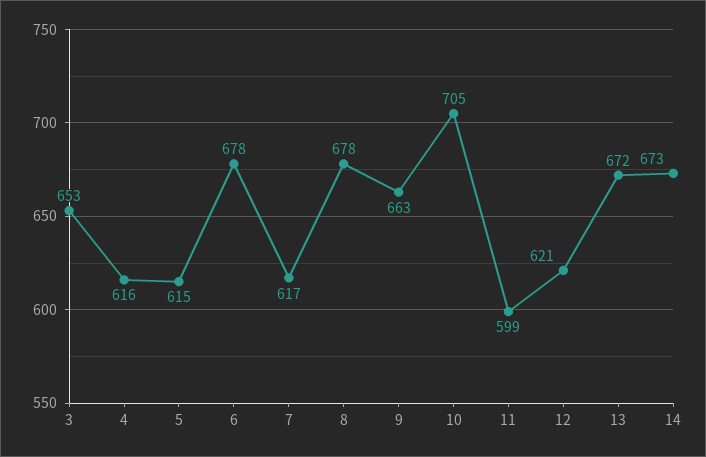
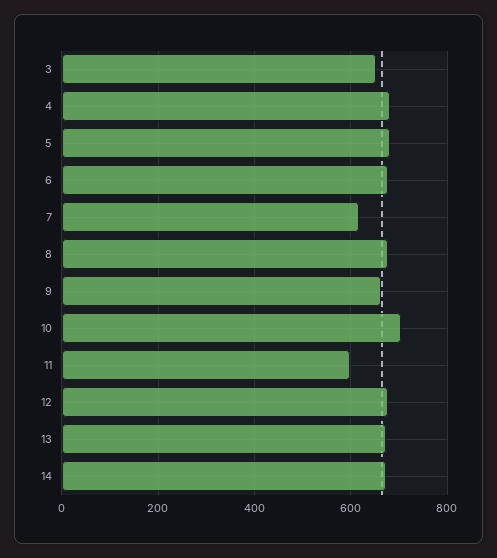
4: 616 -> 680
5: 615 -> 680
12: 621 -> 680

